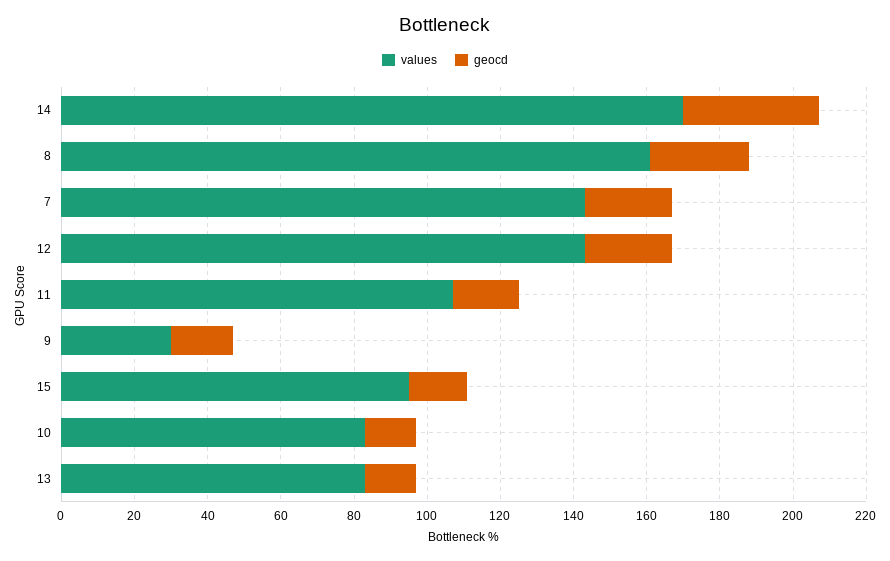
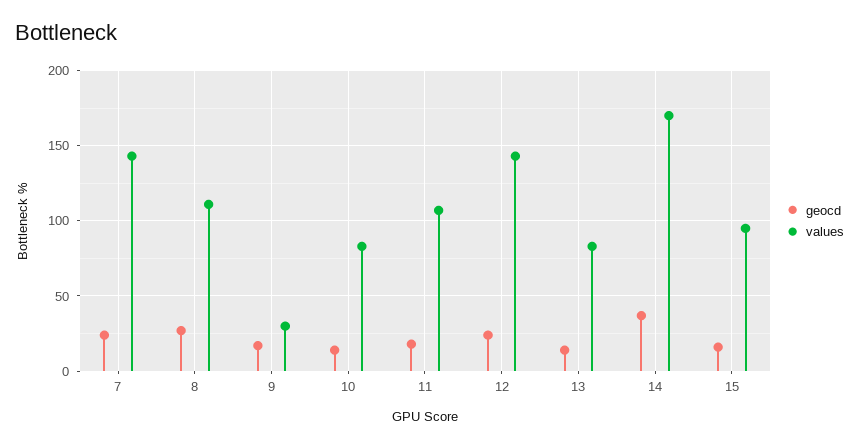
values, 8: 160 -> 110

